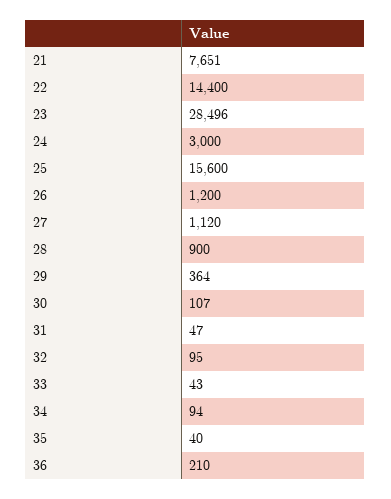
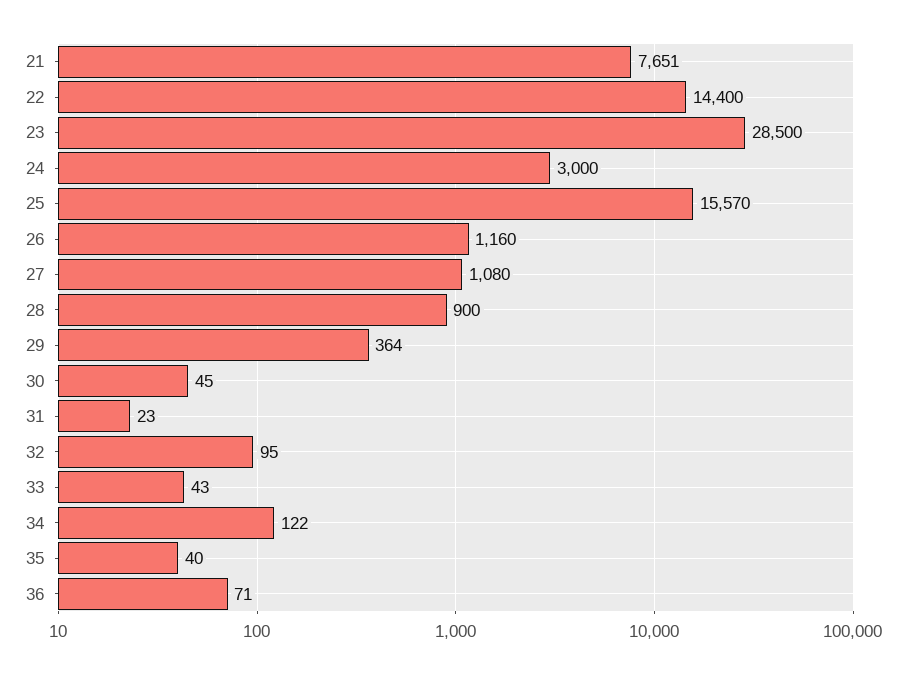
23: 28496 -> 28500
25: 15600 -> 15570
26: 1200 -> 1160
27: 1120 -> 1080
30: 107 -> 45
31: 47 -> 23
34: 94 -> 122
36: 210 -> 71

